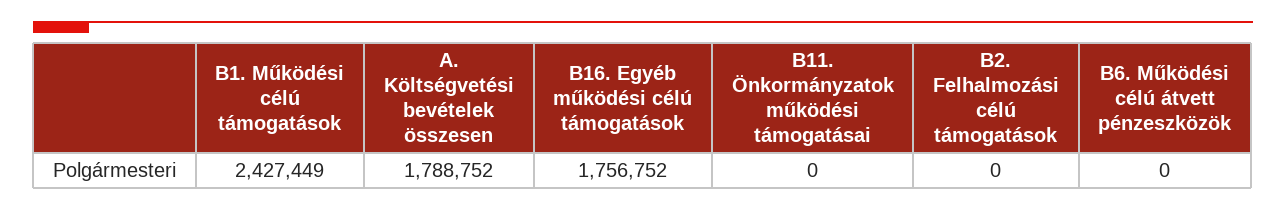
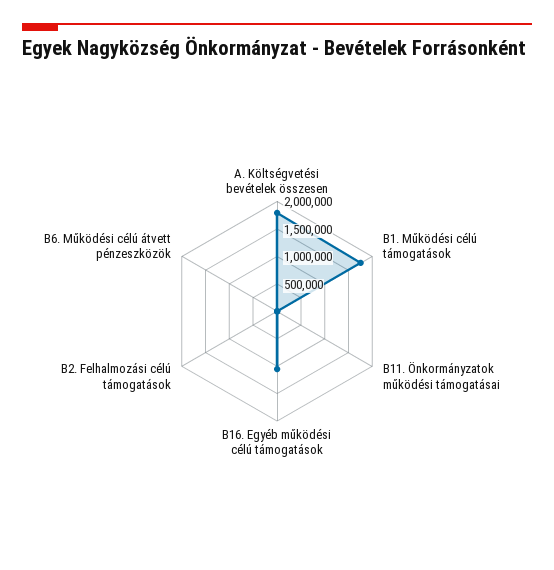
B1. Működési célú támogatások: 2427449 -> 1750000
B16. Egyéb működési célú támogatások: 1756752 -> 1000000

